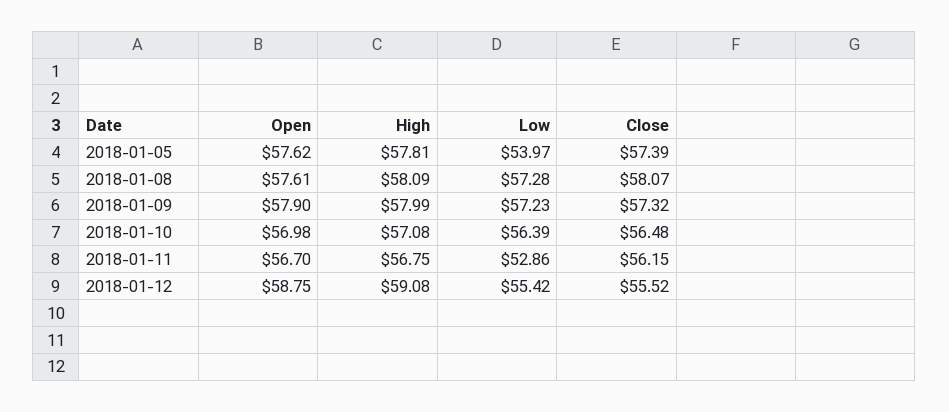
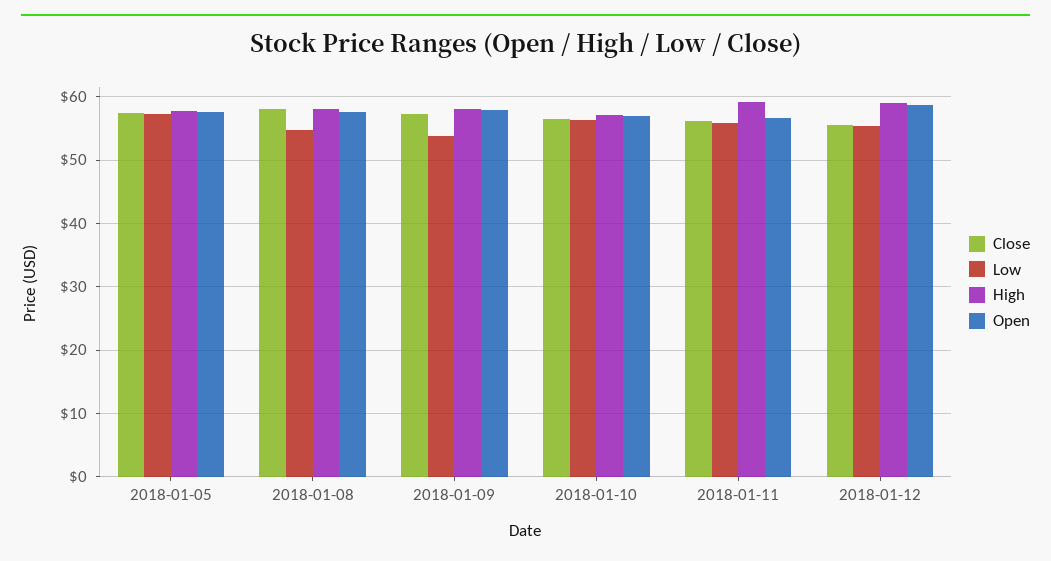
Low, 2018-01-05: 53.97 -> 57
Low, 2018-01-08: 57.28 -> 55
Low, 2018-01-09: 57.23 -> 54
High, 2018-01-11: 56.75 -> 59
Low, 2018-01-11: 52.86 -> 56

